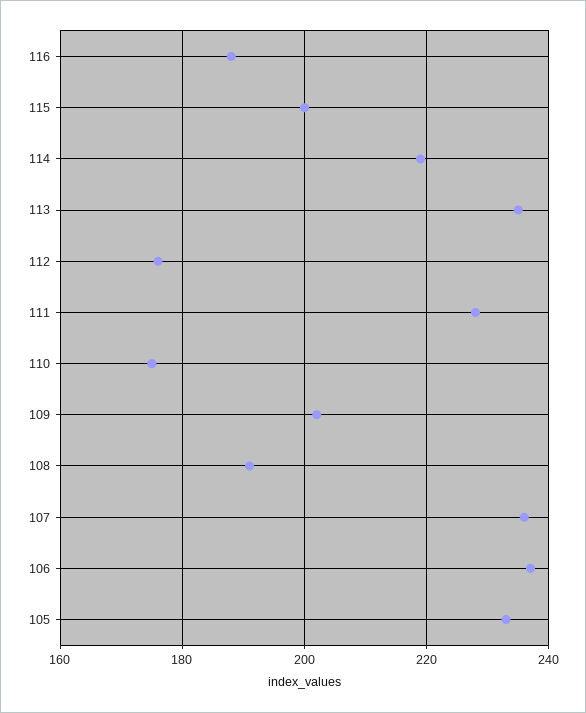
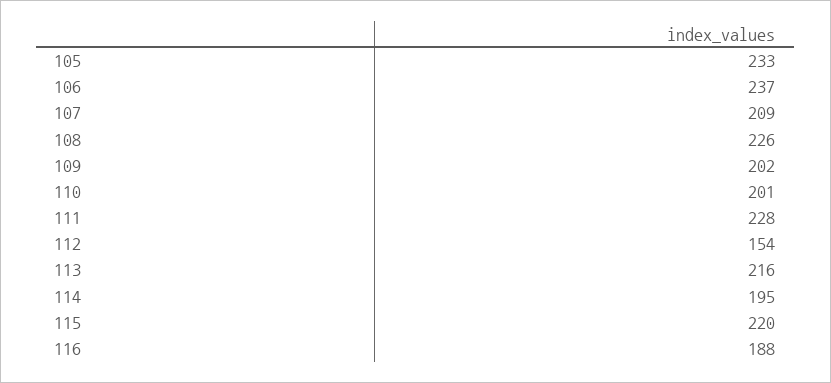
115: 200 -> 220
114: 220 -> 195
113: 235 -> 216
112: 175 -> 154
110: 175 -> 201
108: 190 -> 226
107: 235 -> 209

